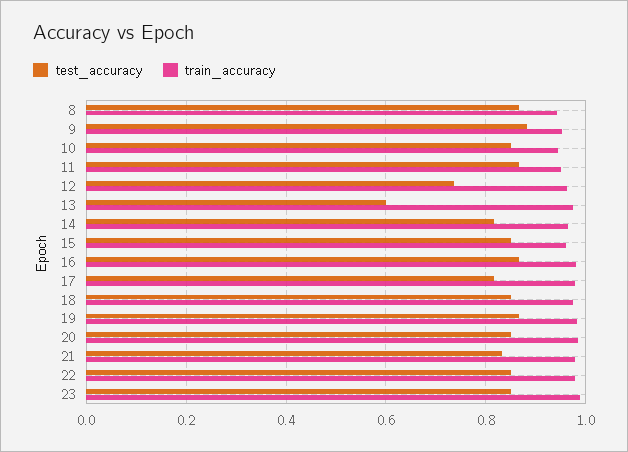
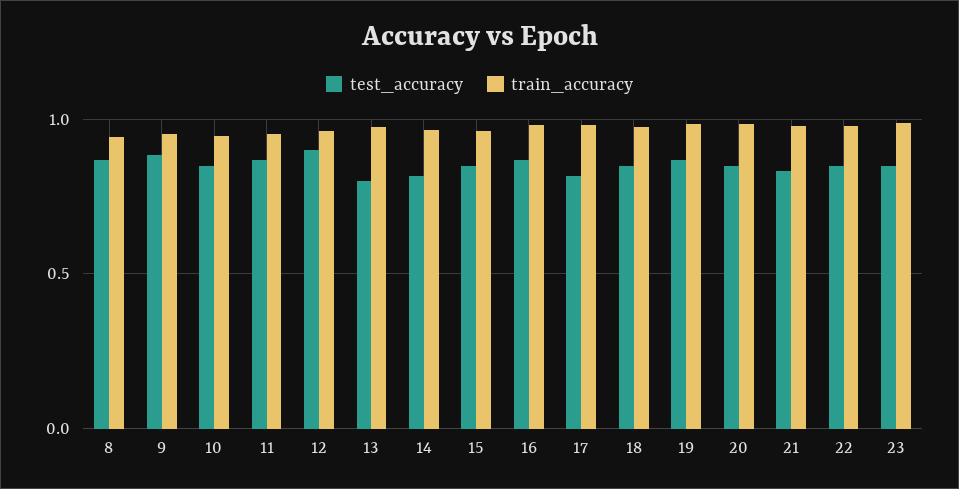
test_accuracy, 12: 0.74 -> 0.9
test_accuracy, 13: 0.6 -> 0.8

